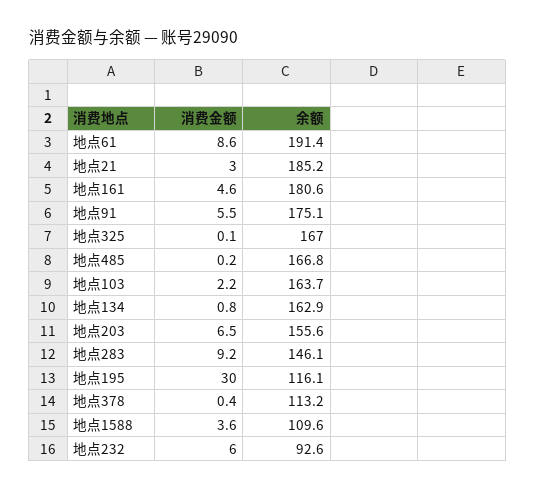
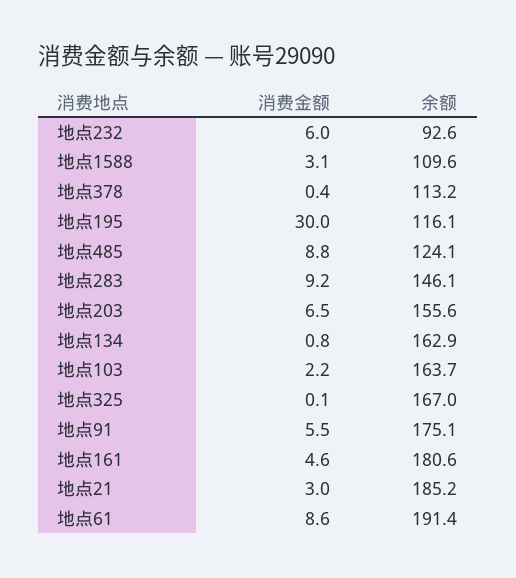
消费金额, 地点485: 0.2 -> 8.8
余额, 地点485: 166.8 -> 124.1
消费金额, 地点1588: 3.6 -> 3.1

